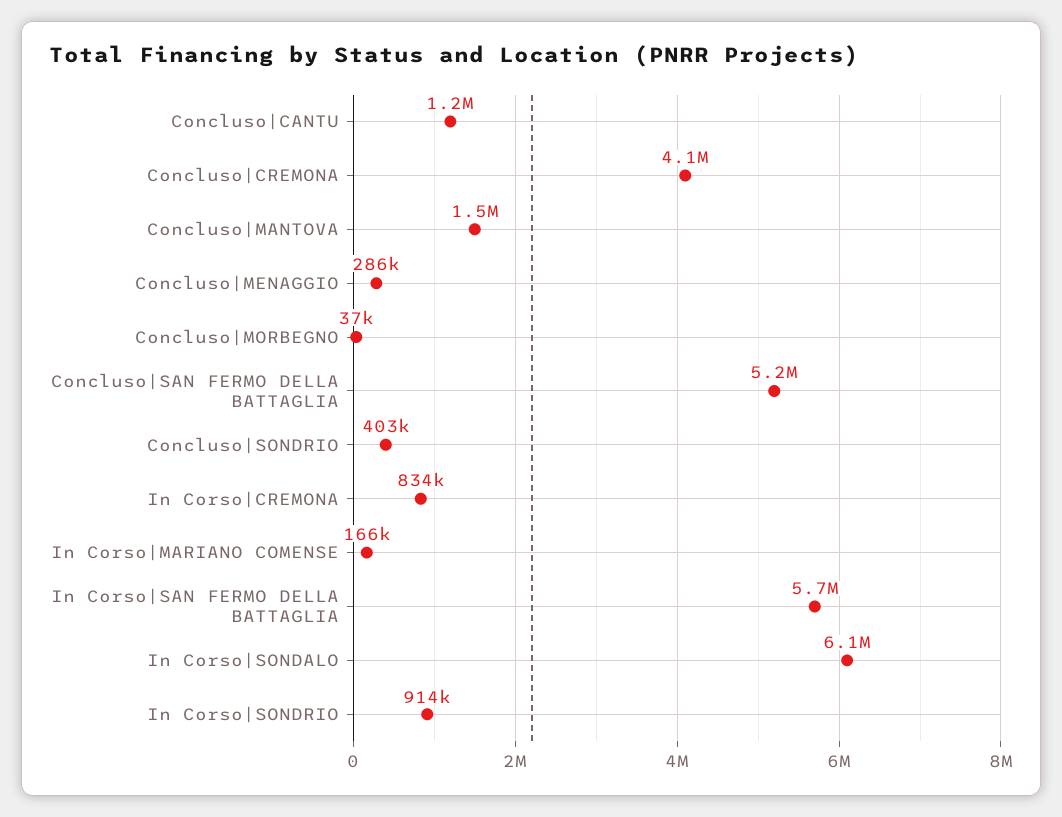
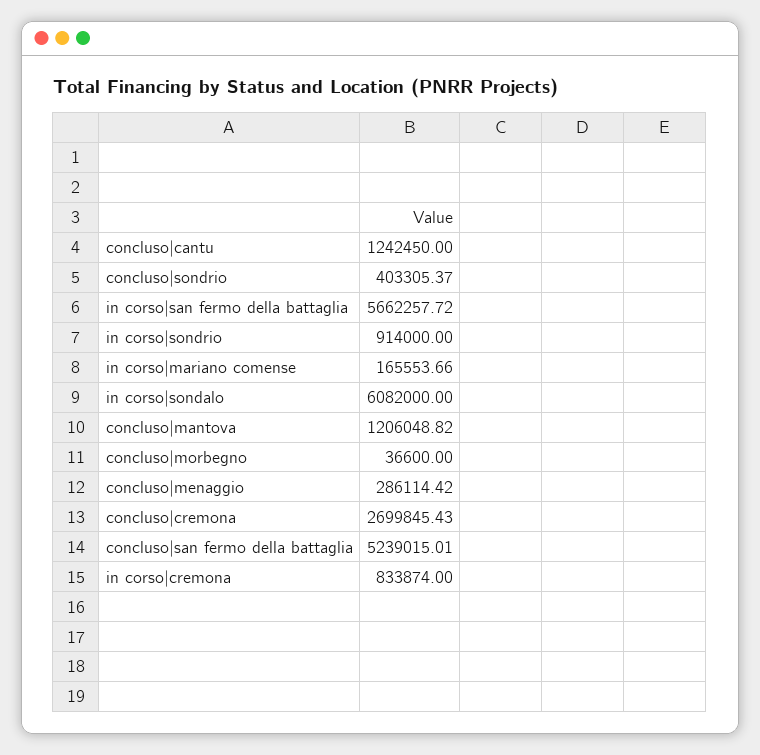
Concluso|CREMONA: 4100000 -> 2699845.43
Concluso|MANTOVA: 1500000 -> 1206048.82

